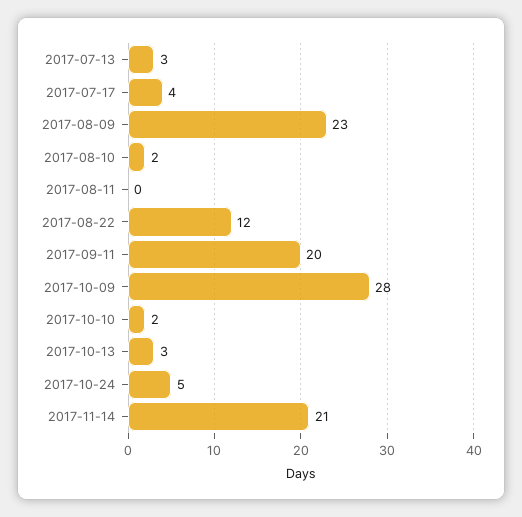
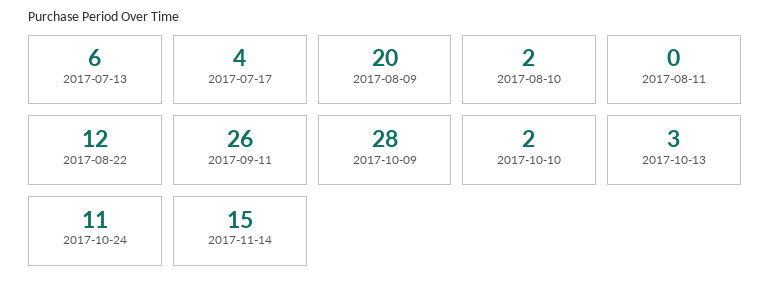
2017-07-13: 3 -> 6
2017-08-09: 23 -> 20
2017-09-11: 20 -> 26
2017-10-24: 5 -> 11
2017-11-14: 21 -> 15

